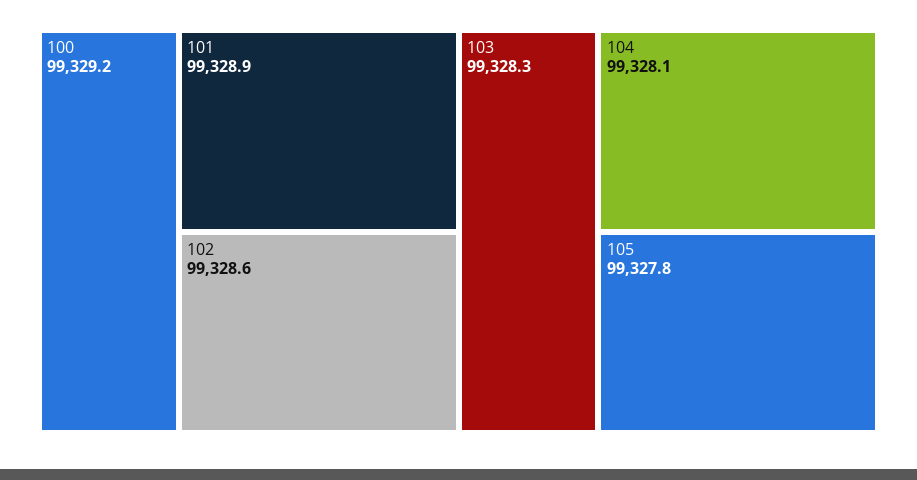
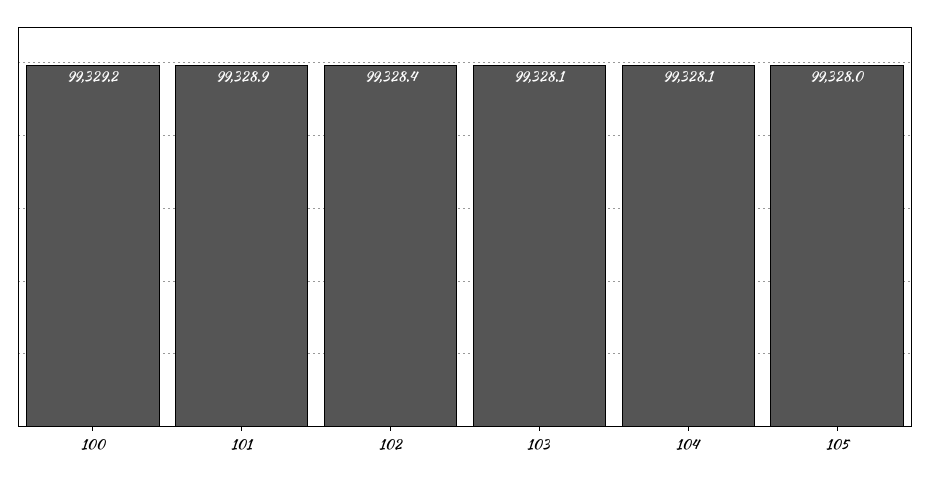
102: 99328.6 -> 99328.4
103: 99328.3 -> 99328.1
105: 99327.8 -> 99328

